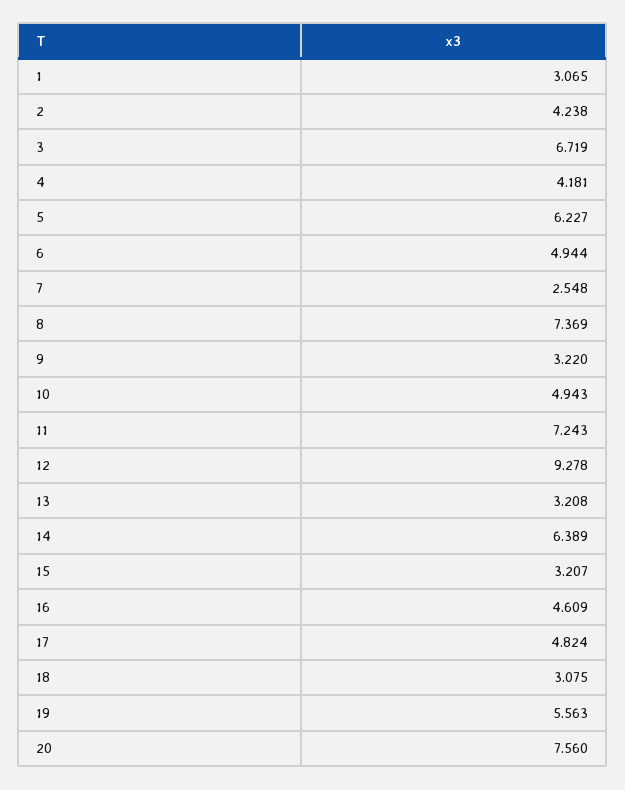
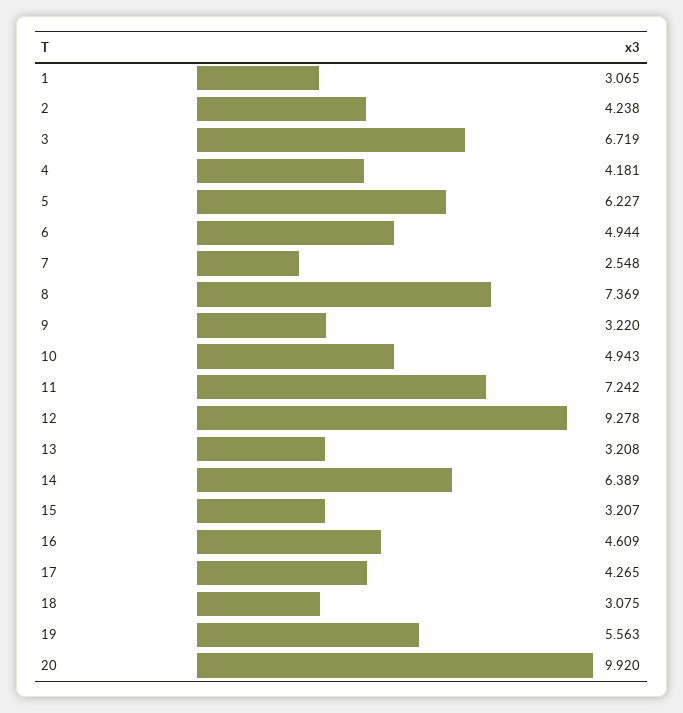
11: 7.243 -> 7.242
17: 4.824 -> 4.265
20: 7.56 -> 9.92

